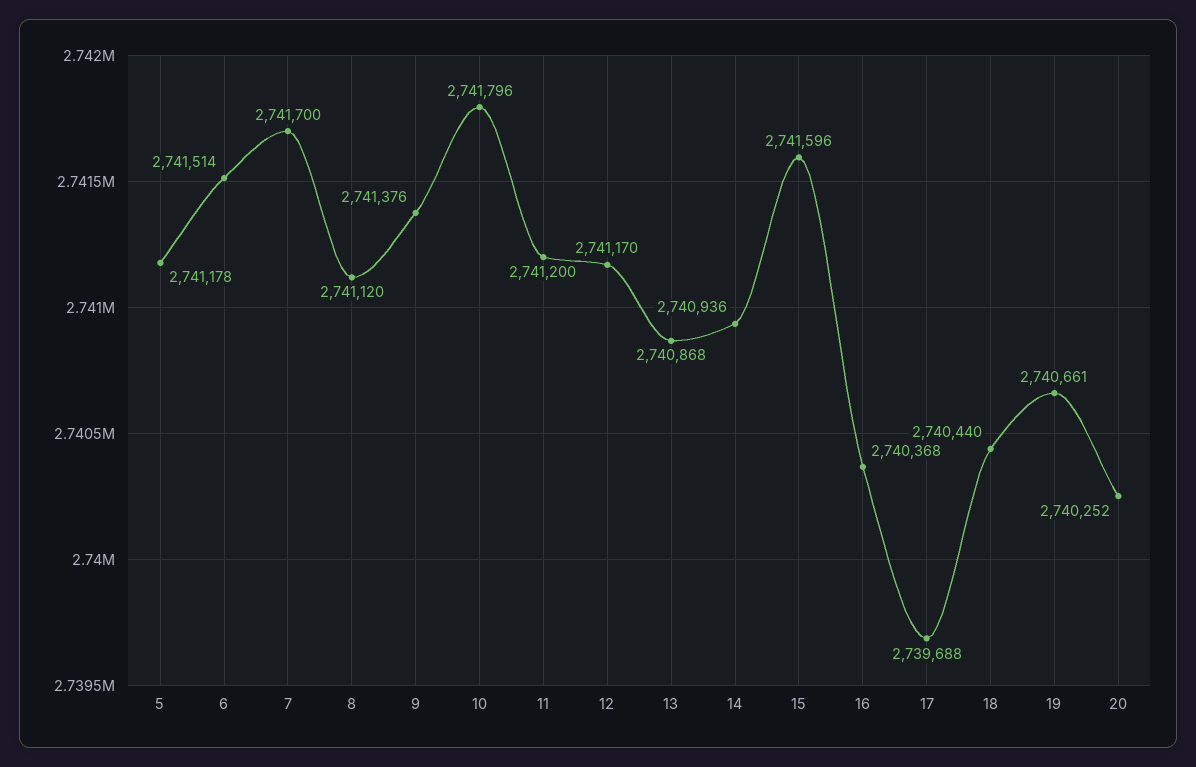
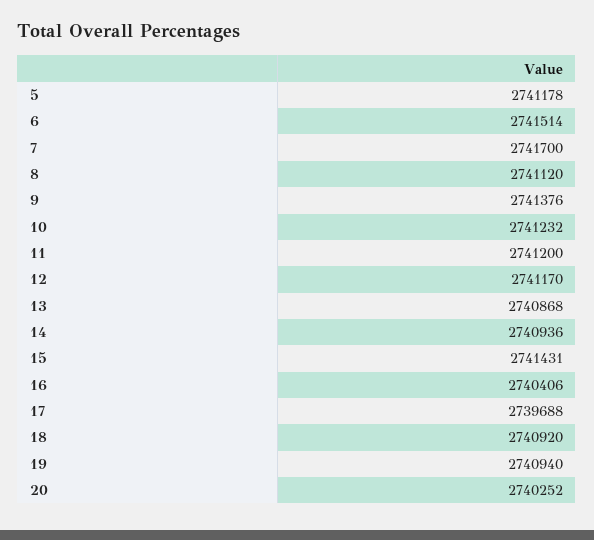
10: 2741796 -> 2741232
15: 2741596 -> 2741431
16: 2740368 -> 2740406
18: 2740440 -> 2740920
19: 2740661 -> 2740940

